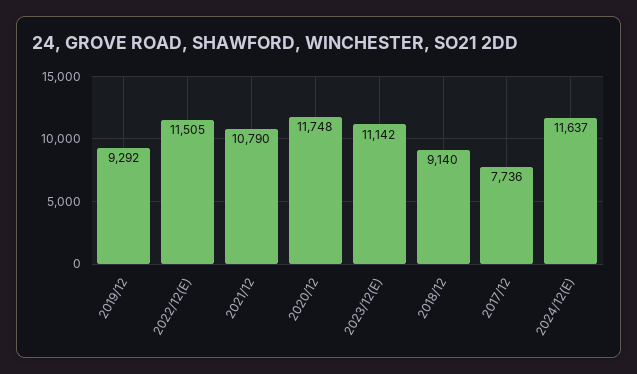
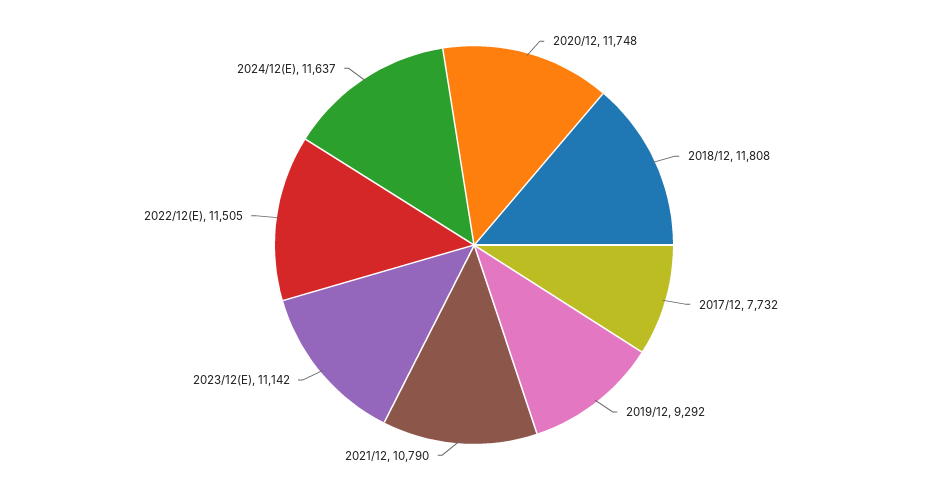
2018/12: 9140 -> 11808
2017/12: 7736 -> 7732

